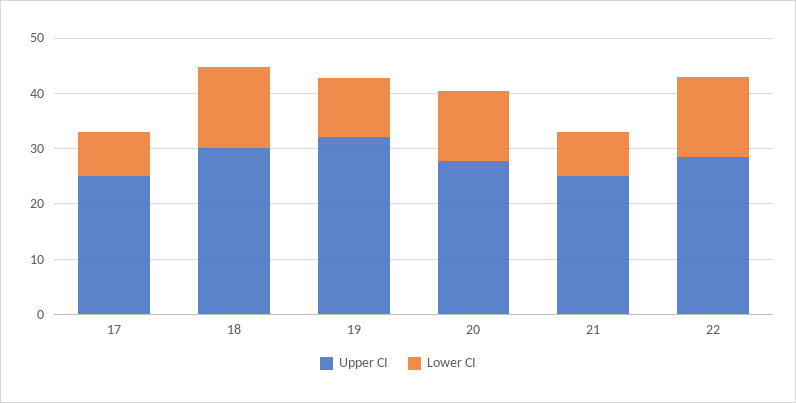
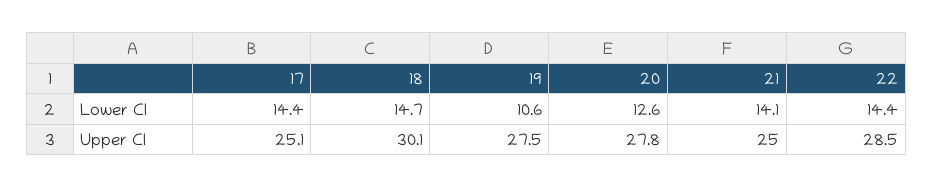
Lower CI, 17: 8 -> 14.4
Upper CI, 19: 32 -> 27.5
Lower CI, 21: 8 -> 14.1

